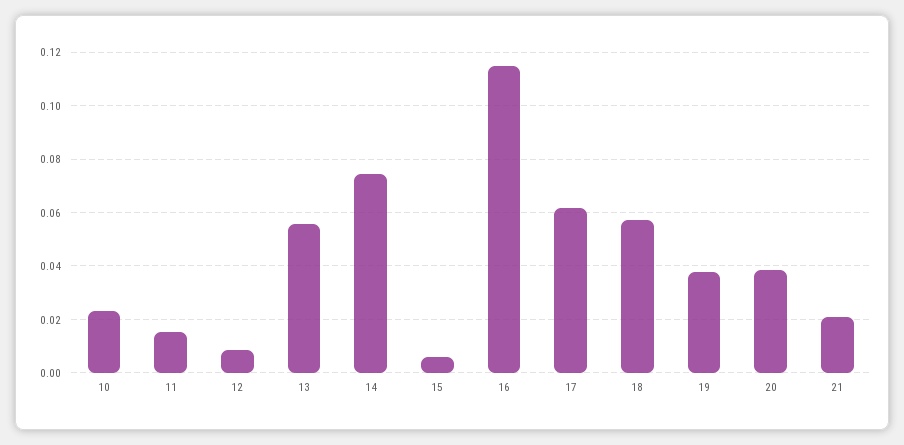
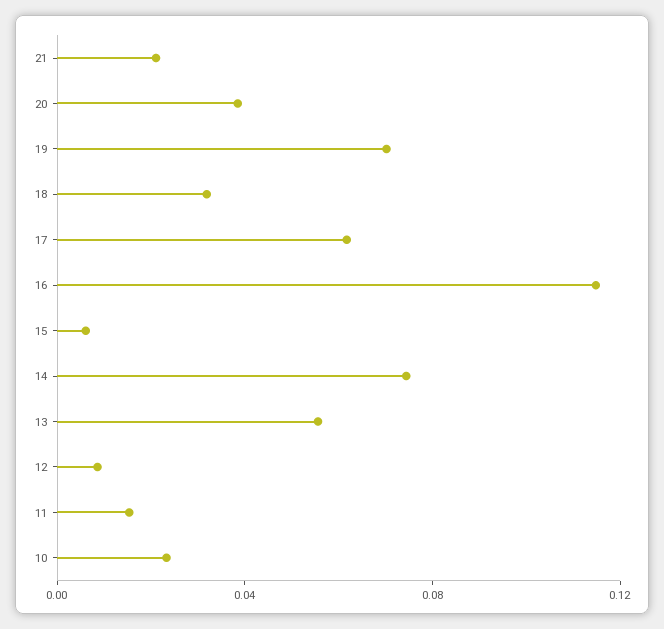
18: 0.0575 -> 0.03
19: 0.0375 -> 0.07

